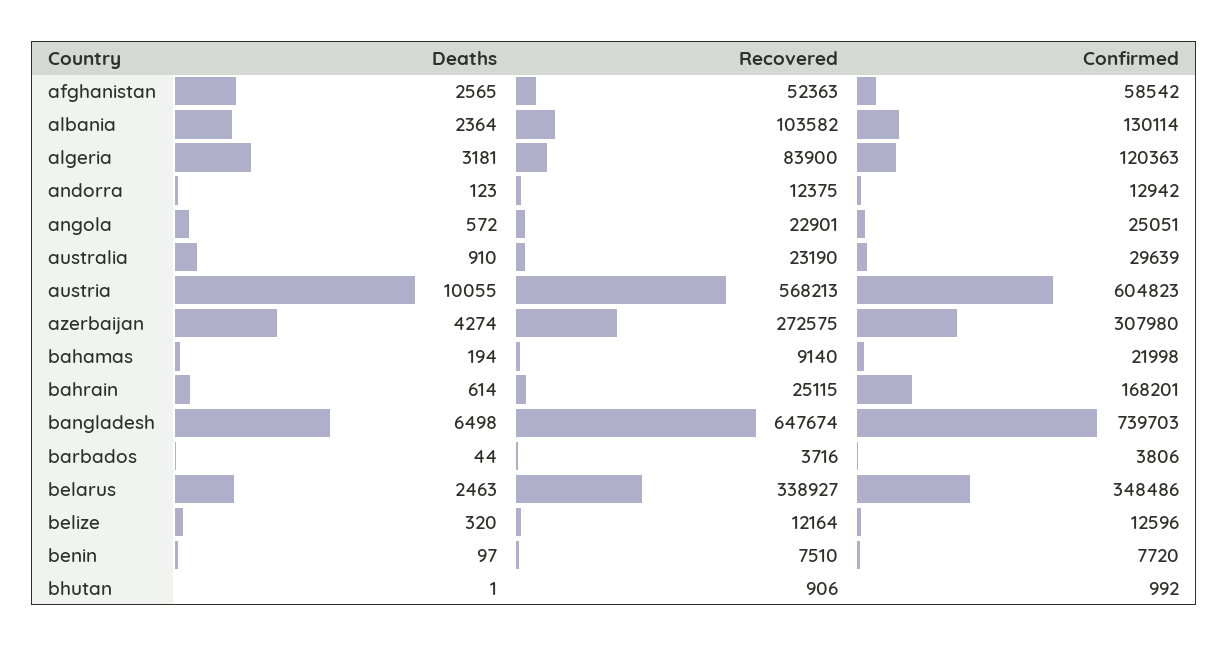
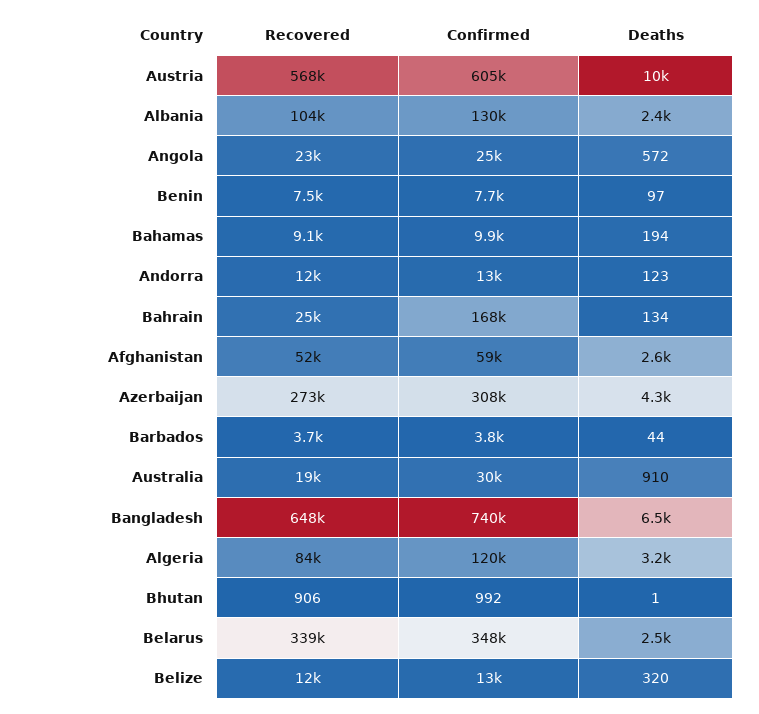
Recovered, australia: 23190 -> 19000
Confirmed, bahamas: 21998 -> 9900
Deaths, bahrain: 614 -> 134

